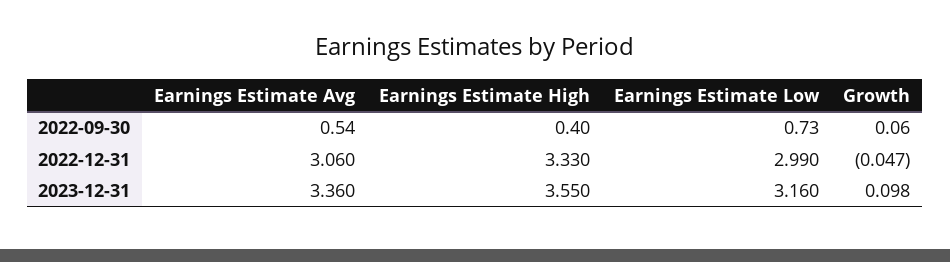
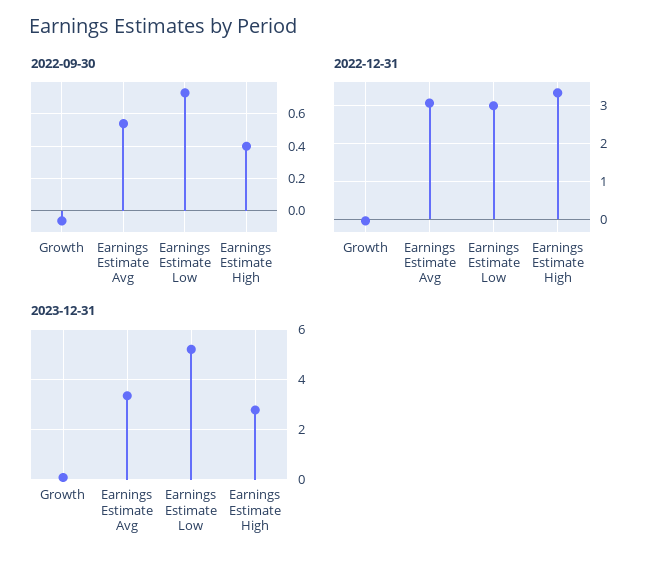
2022-09-30, Growth: 0.06 -> -0.05
2023-12-31, Earnings Estimate High: 3.55 -> 2.75
2023-12-31, Earnings Estimate Low: 3.16 -> 5.25

